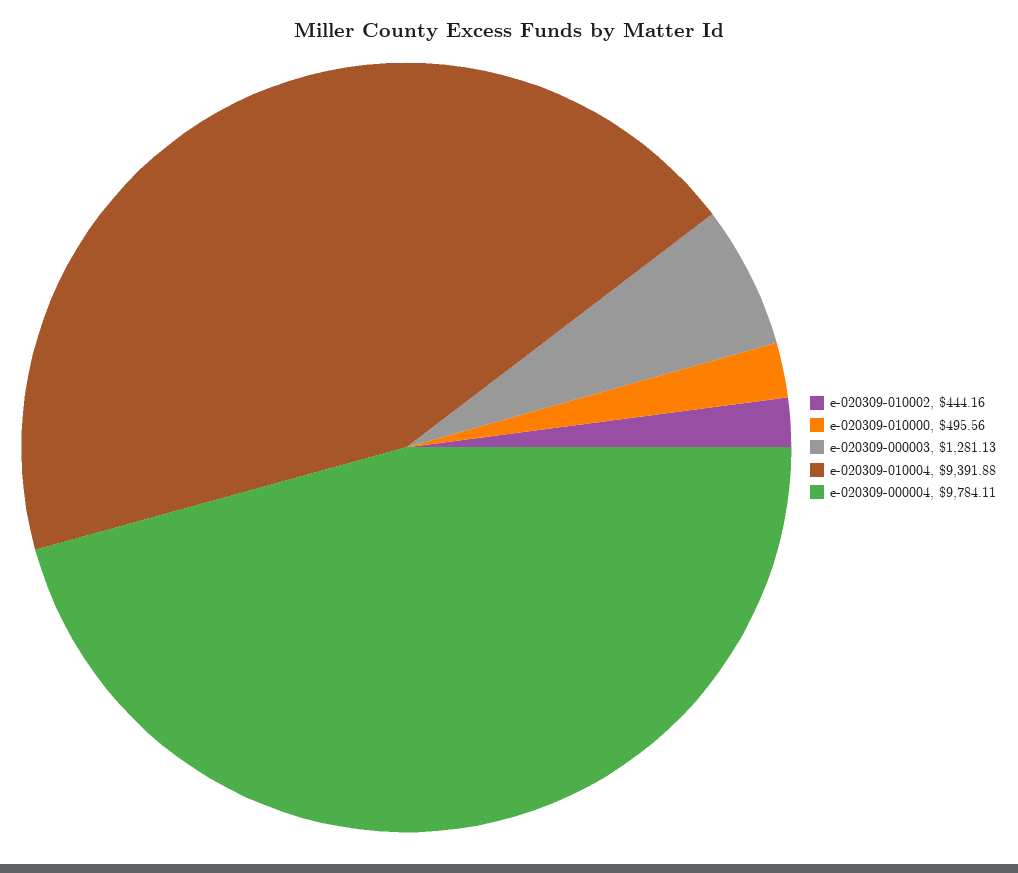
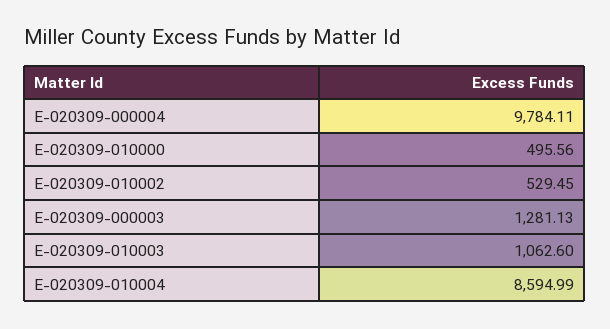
e-020309-010002: 444.16 -> 529.45
e-020309-010004: 9391.88 -> 8594.99
E-020309-010003: none -> 1062.6

